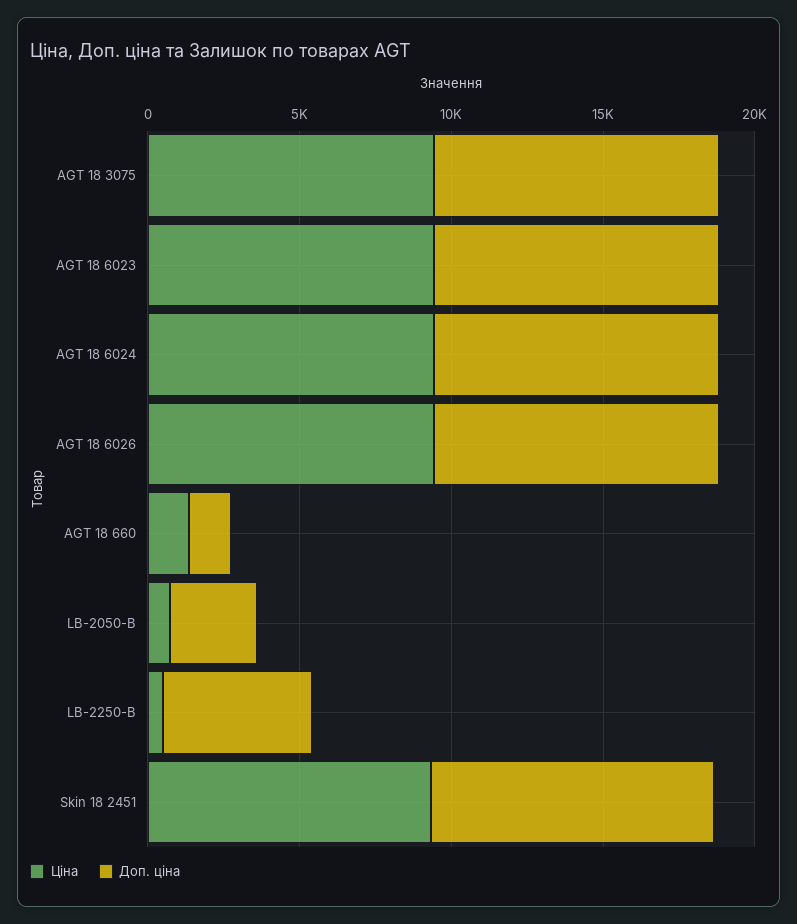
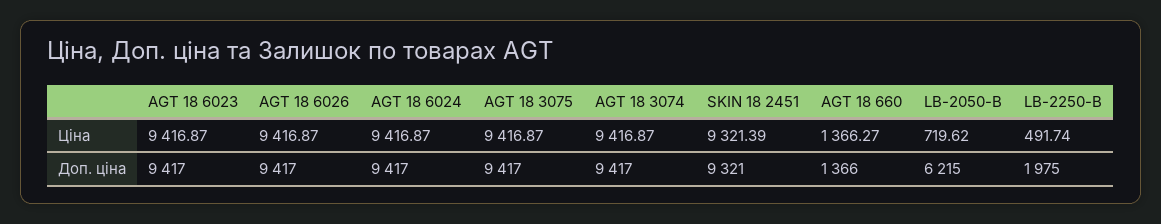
Доп. ціна, LB-2050-В: 3000 -> 6215
Доп. ціна, LB-2250-В: 5000 -> 1975
Ціна, AGT 18 3074: none -> 9416.87
Доп. ціна, AGT 18 3074: none -> 9417

